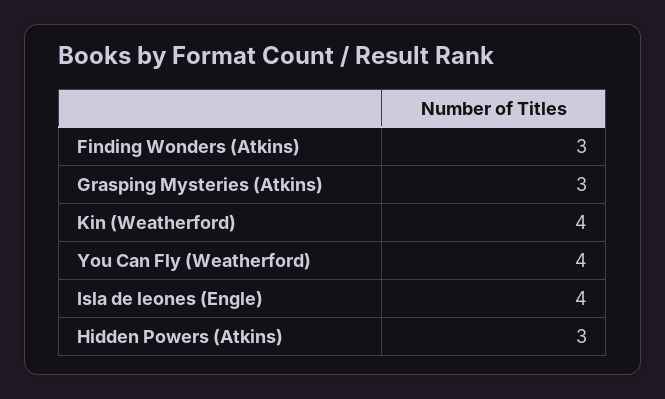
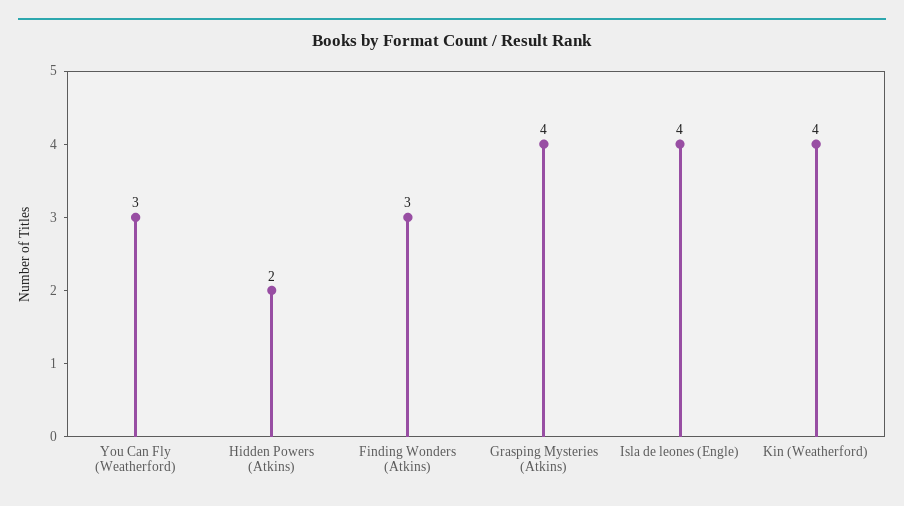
Grasping Mysteries (Atkins): 3 -> 4
You Can Fly (Weatherford): 4 -> 3
Hidden Powers (Atkins): 3 -> 2

